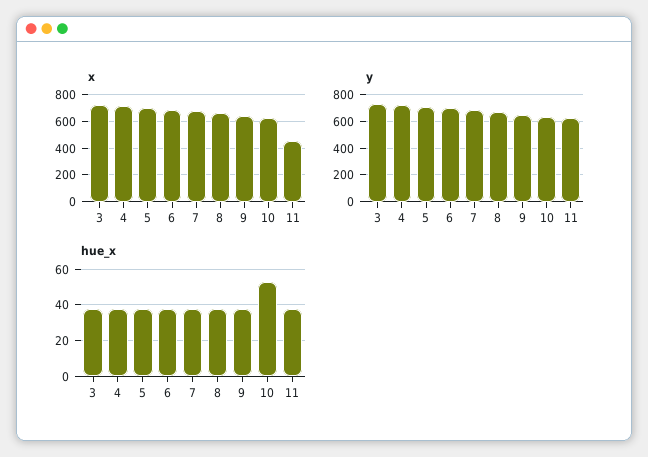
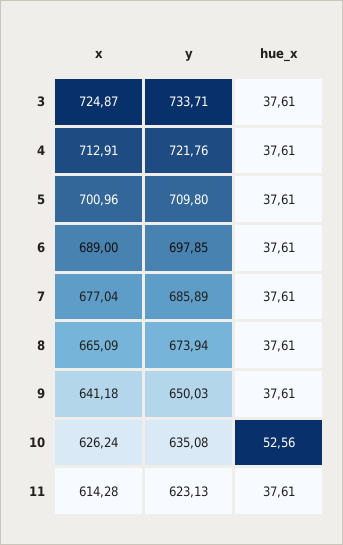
x, 11: 450 -> 614.28

